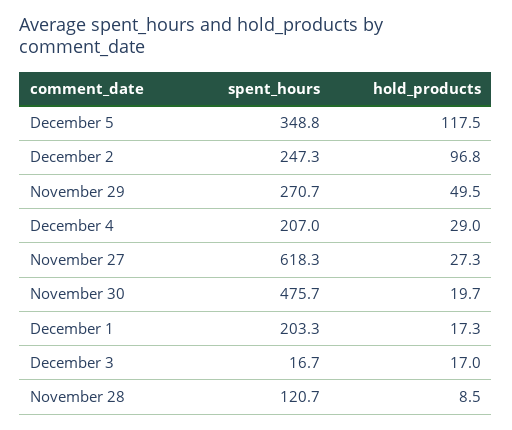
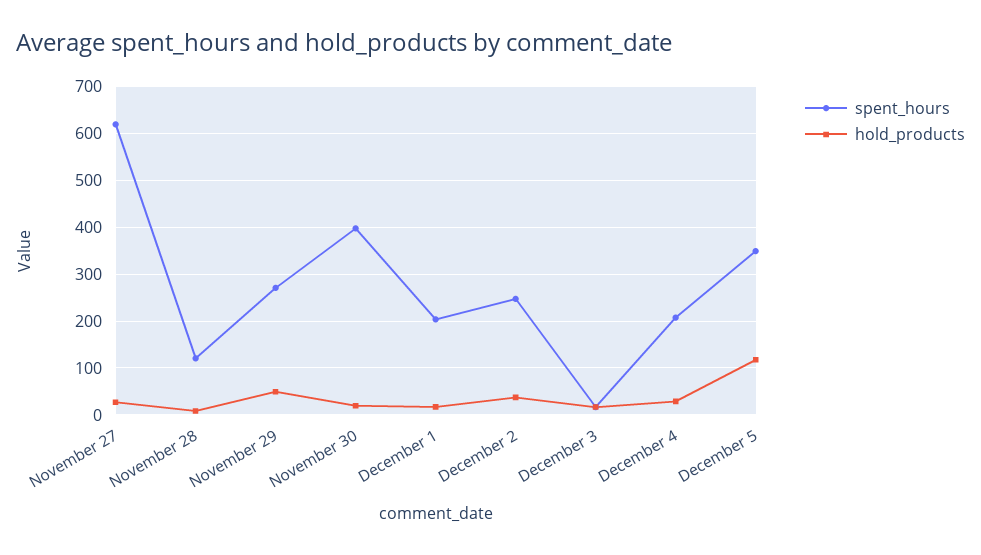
hold_products, December 2: 96.8 -> 40
spent_hours, November 30: 475.7 -> 400

